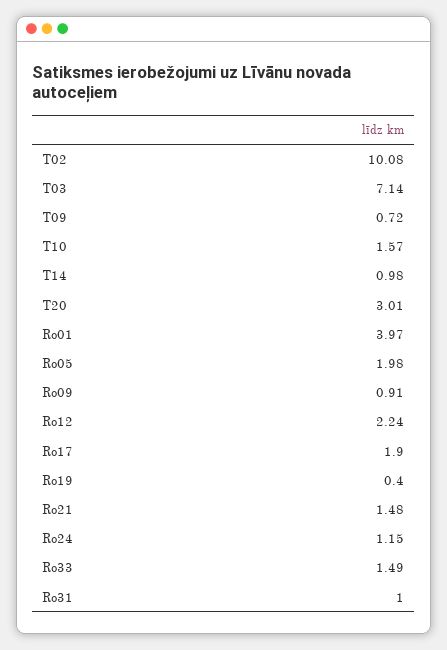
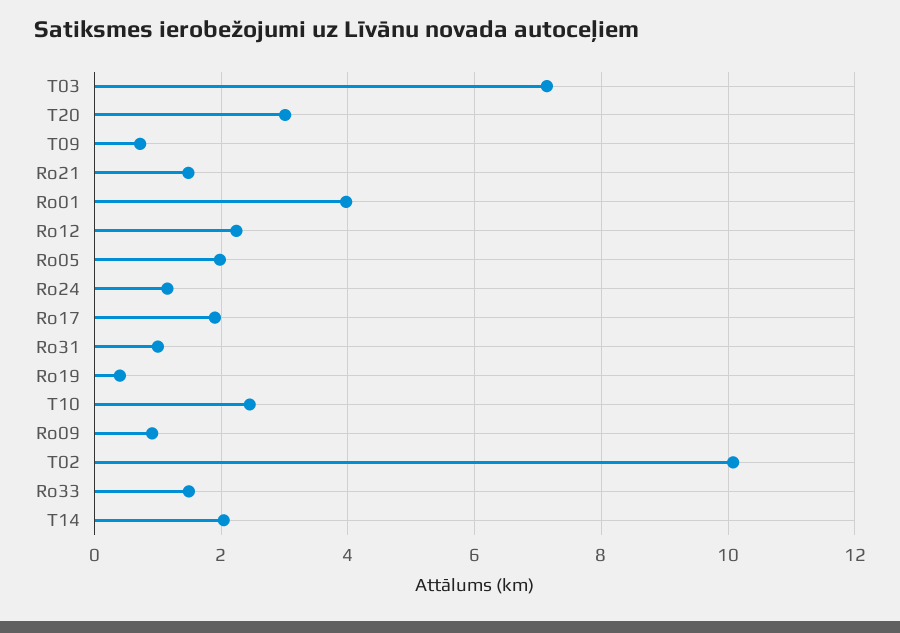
T10: 1.57 -> 2.4
T14: 0.98 -> 2

